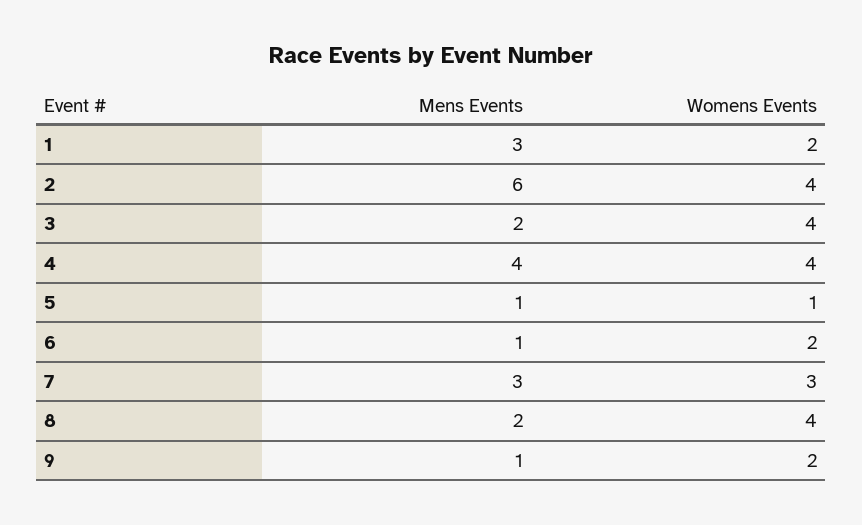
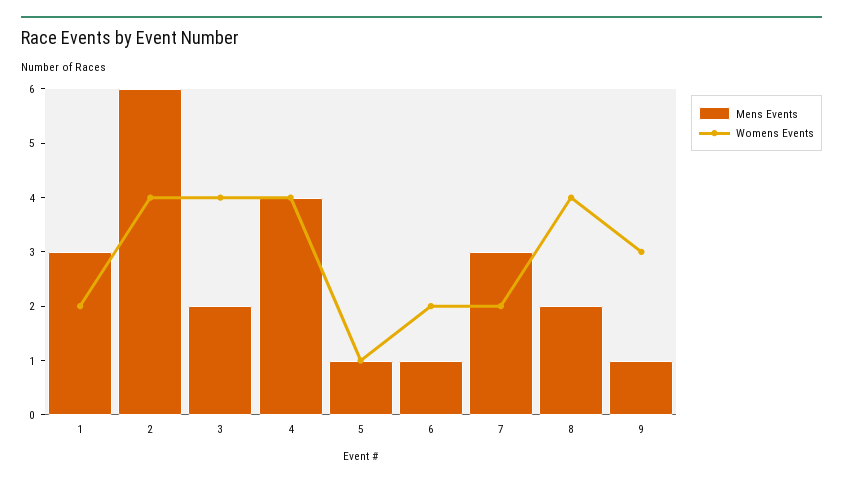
Womens Events, 7: 3 -> 2
Womens Events, 9: 2 -> 3

